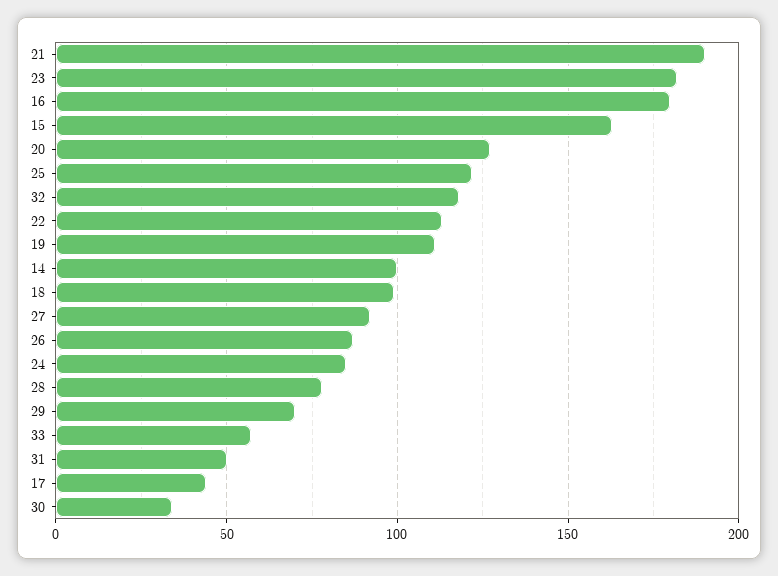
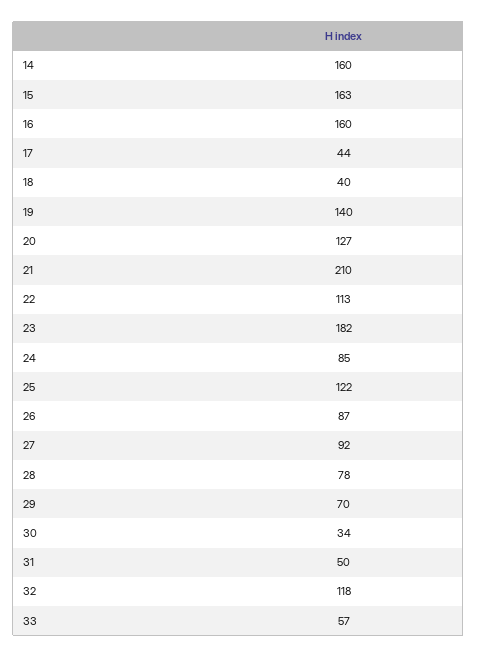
21: 190 -> 210
16: 180 -> 160
19: 110 -> 140
14: 100 -> 160
18: 100 -> 40

